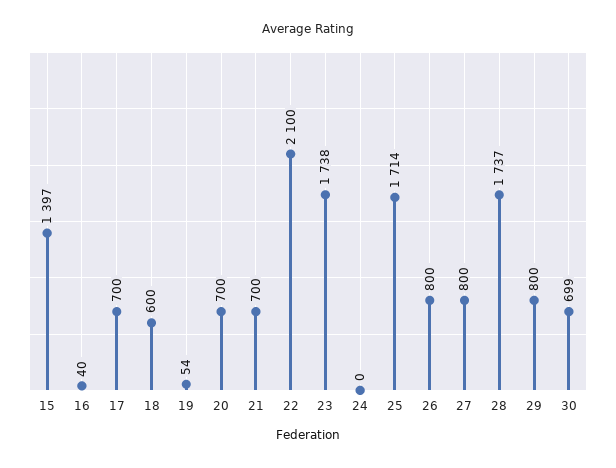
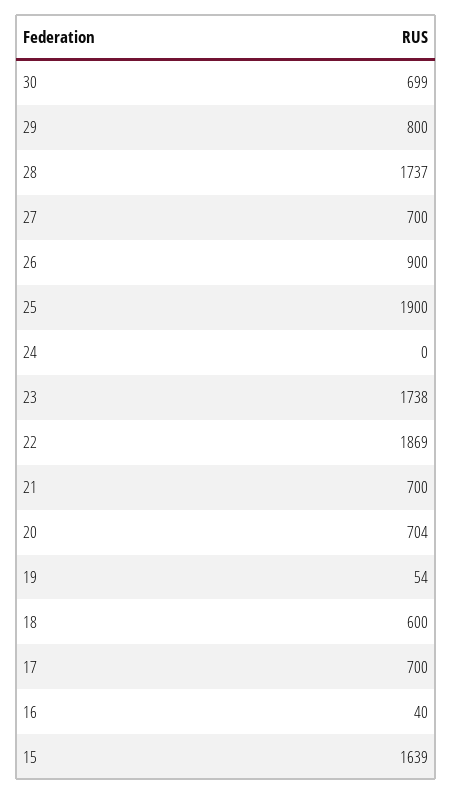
15: 1397 -> 1639
20: 700 -> 704
22: 2100 -> 1869
25: 1714 -> 1900
26: 800 -> 900
27: 800 -> 700

